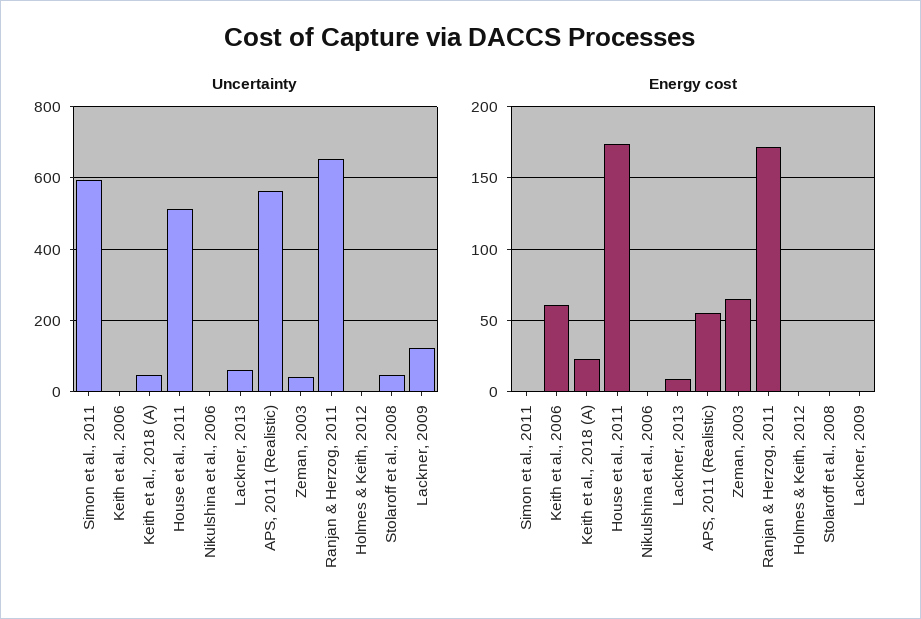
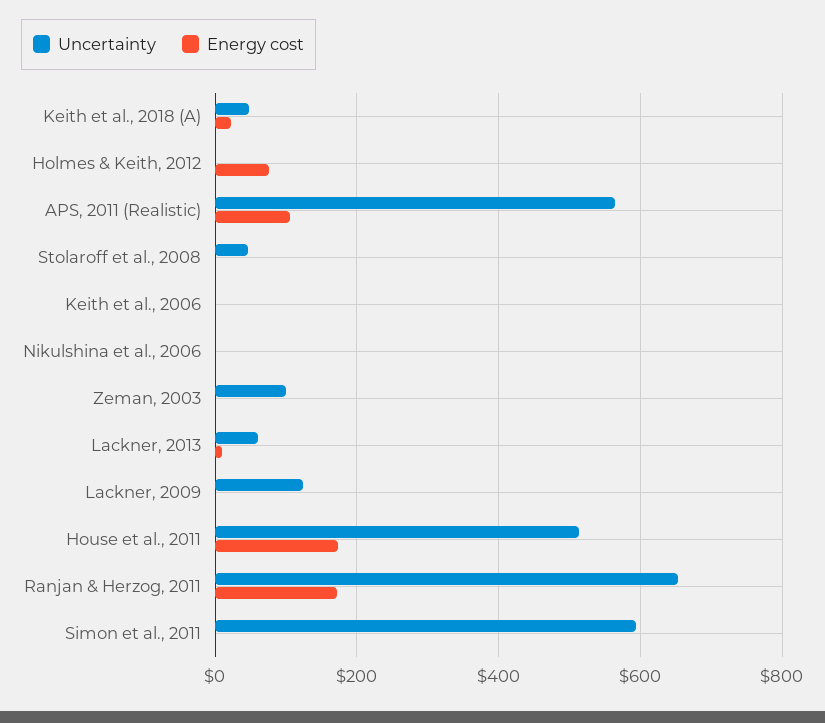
Uncertainty, Zeman, 2003: 40 -> 100
Energy cost, Keith et al., 2006: 60 -> 0
Energy cost, APS, 2011 (Realistic): 55 -> 100
Energy cost, Zeman, 2003: 65 -> 0
Energy cost, Holmes & Keith, 2012: 0 -> 80

